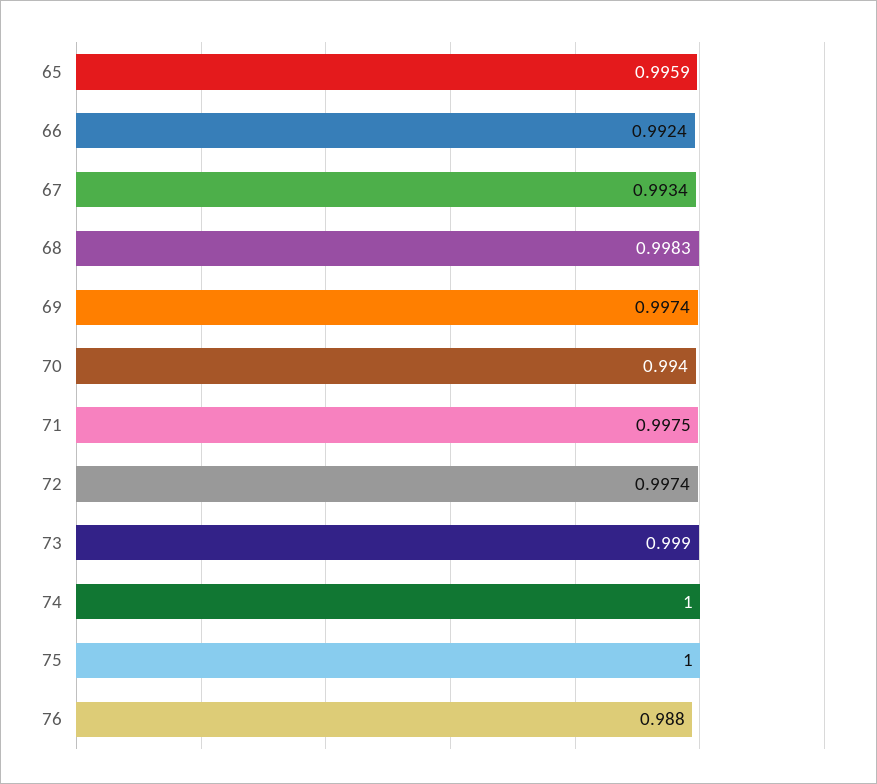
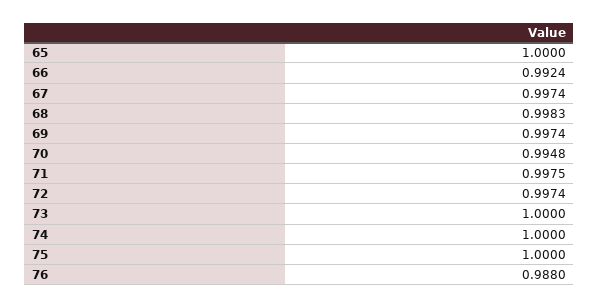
65: 0.9959 -> 1
67: 0.9934 -> 0.9974
70: 0.994 -> 0.9948
73: 0.999 -> 1

